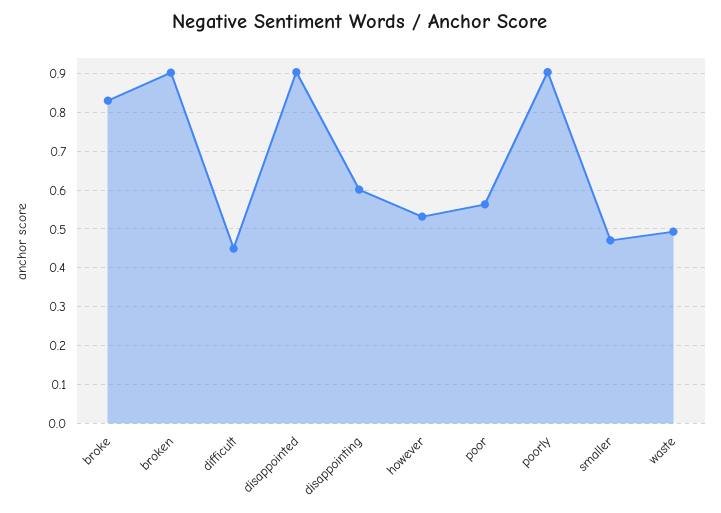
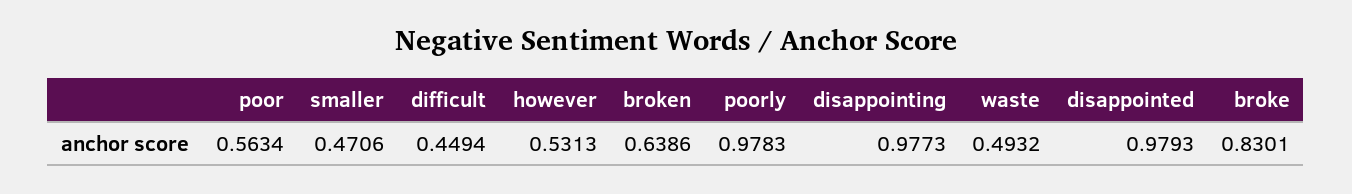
broken: 0.9 -> 0.6386
disappointed: 0.9 -> 0.9793
disappointing: 0.6 -> 0.9773
poorly: 0.9 -> 0.9783

